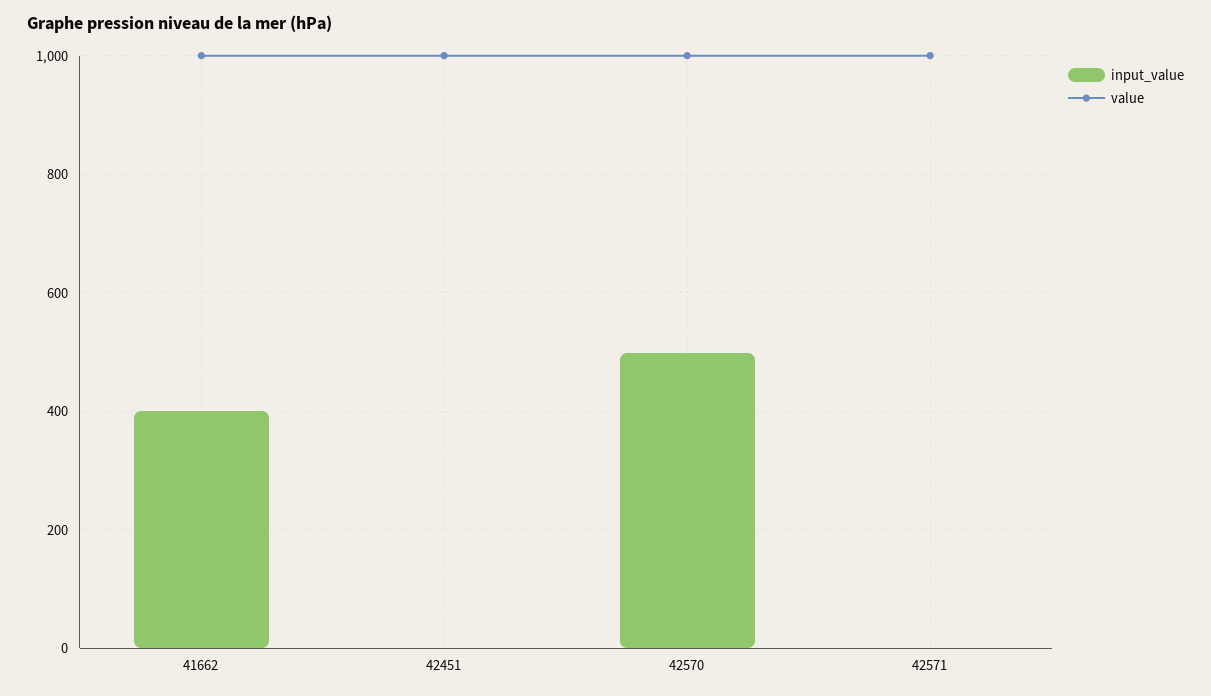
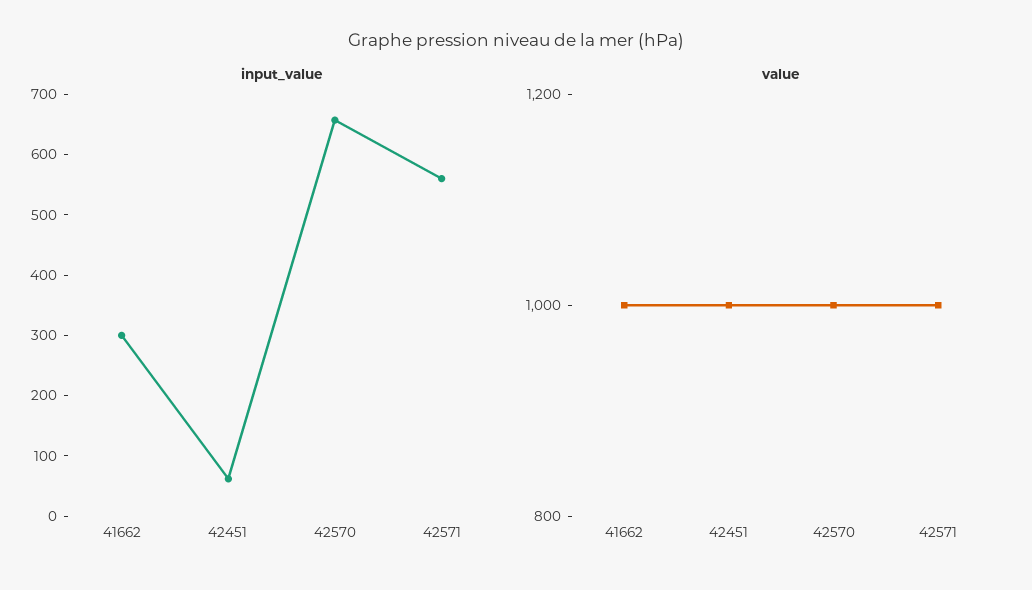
input_value, 41662: 400 -> 300
input_value, 42451: 0 -> 60
input_value, 42570: 500 -> 660
input_value, 42571: 0 -> 560

